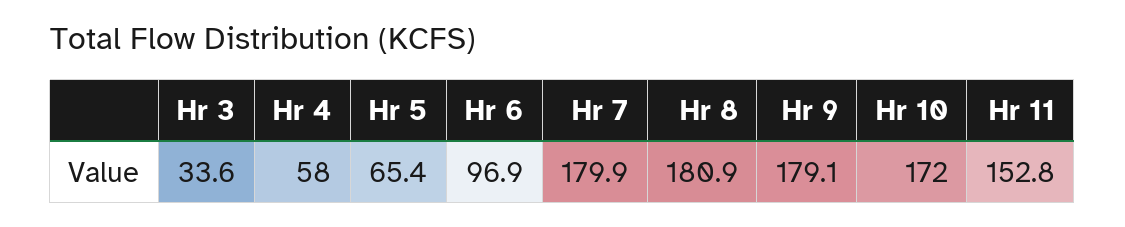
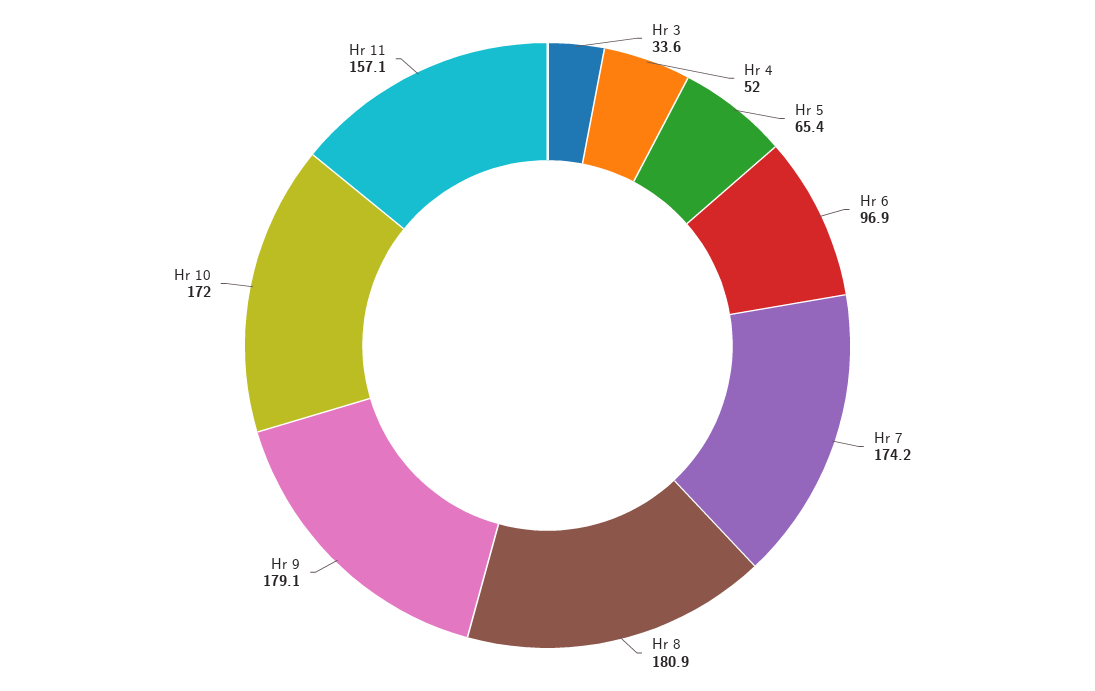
Hr 4: 58 -> 52
Hr 7: 179.9 -> 174.2
Hr 11: 152.8 -> 157.1

